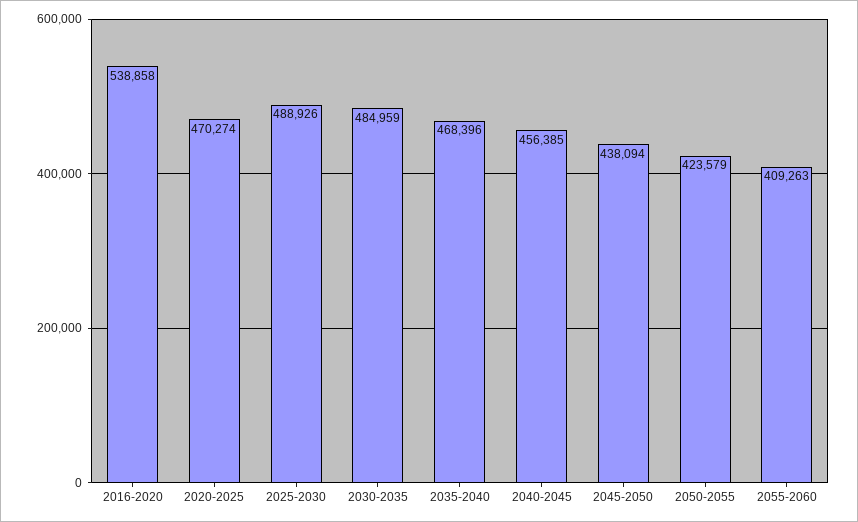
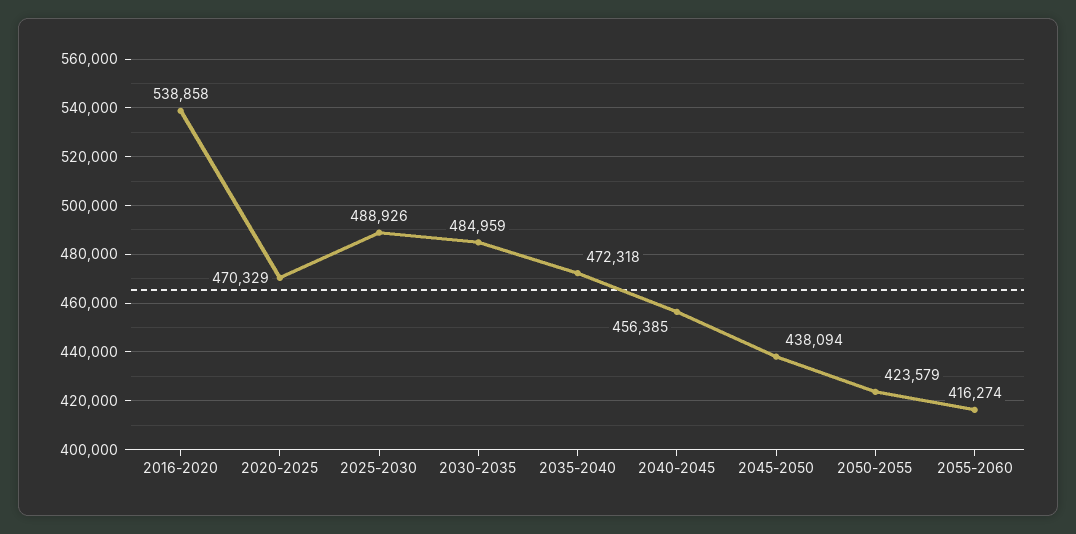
2020-2025: 470274 -> 470329
2035-2040: 468396 -> 472318
2055-2060: 409263 -> 416274

